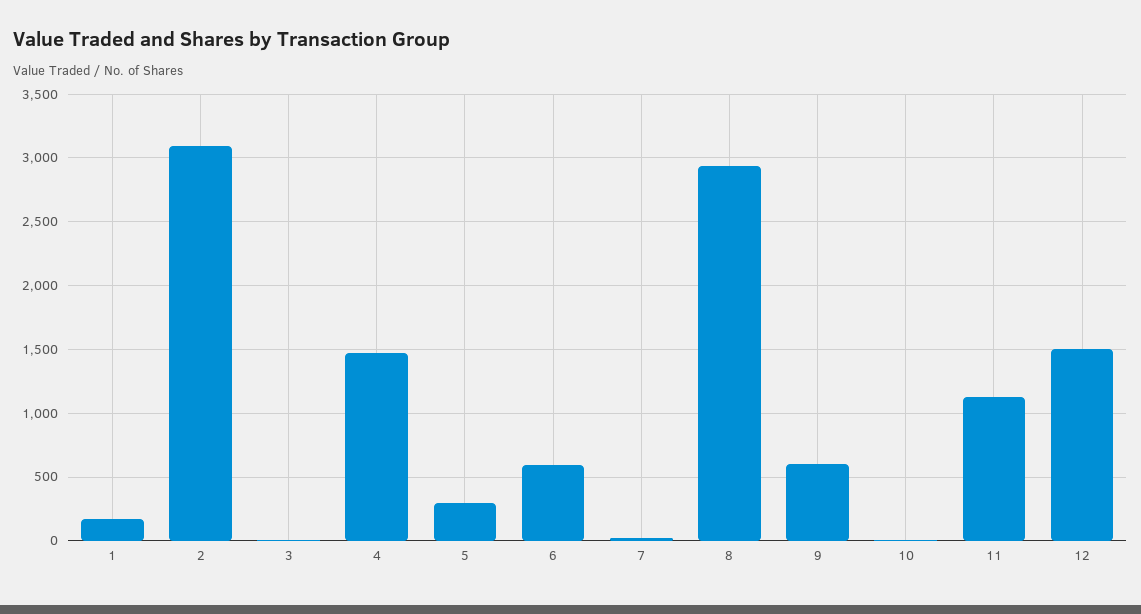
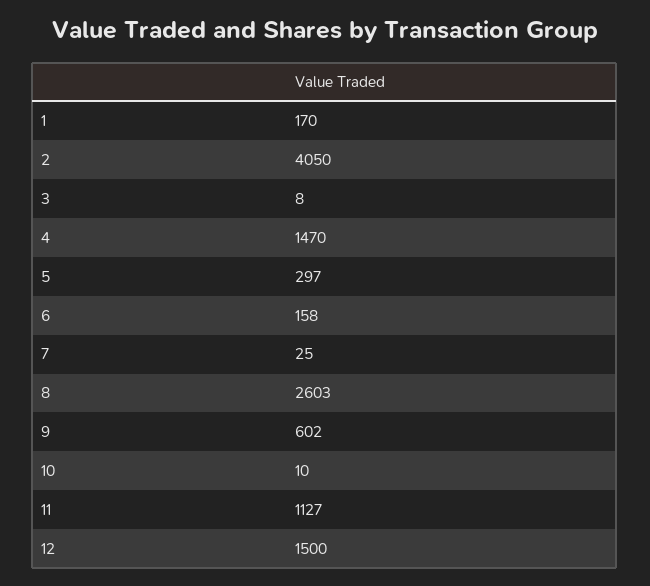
2: 3100 -> 4050
6: 600 -> 158
8: 2950 -> 2603

